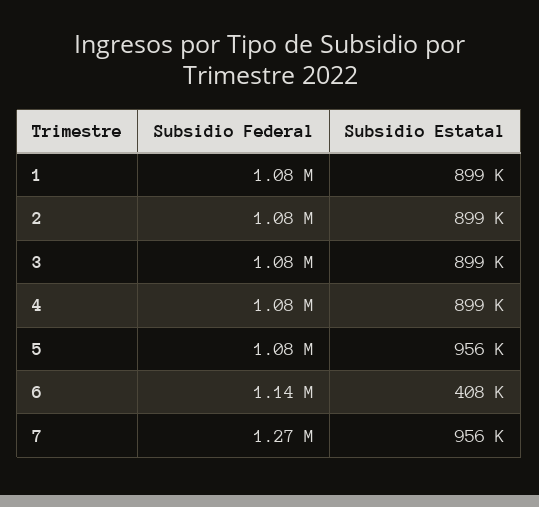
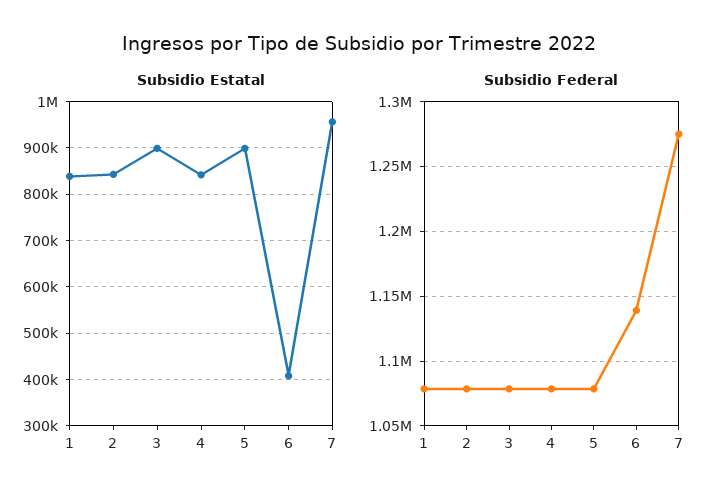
Subsidio Estatal, 1: 899000 -> 840000
Subsidio Estatal, 2: 899000 -> 840000
Subsidio Estatal, 4: 899000 -> 840000
Subsidio Estatal, 5: 956000 -> 900000

